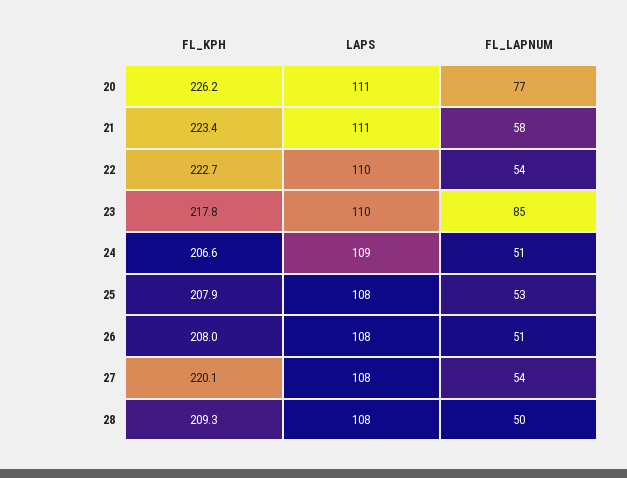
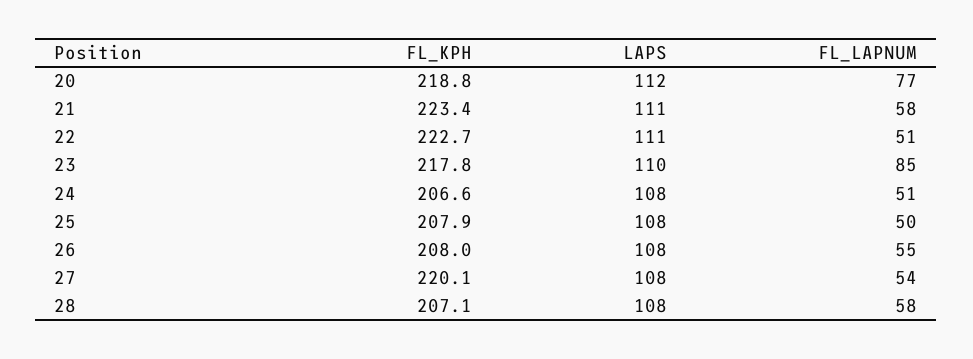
FL_KPH, 20: 226.2 -> 218.8
LAPS, 20: 111 -> 112
LAPS, 22: 110 -> 111
FL_LAPNUM, 22: 54 -> 51
LAPS, 24: 109 -> 108
FL_LAPNUM, 25: 53 -> 50
FL_LAPNUM, 26: 51 -> 55
FL_KPH, 28: 209.3 -> 207.1
FL_LAPNUM, 28: 50 -> 58

